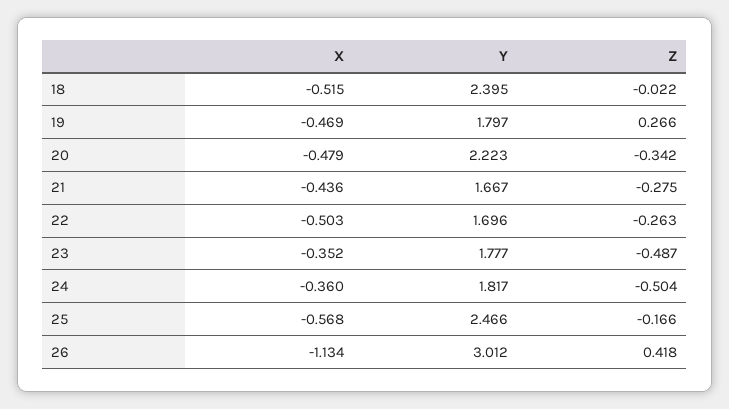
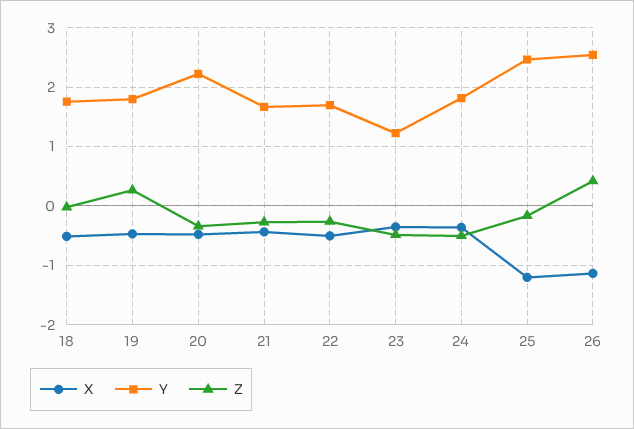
Y, 18: 2.395 -> 1.8
Y, 23: 1.777 -> 1.2
X, 25: -0.568 -> -1.2
Y, 26: 3.012 -> 2.6

